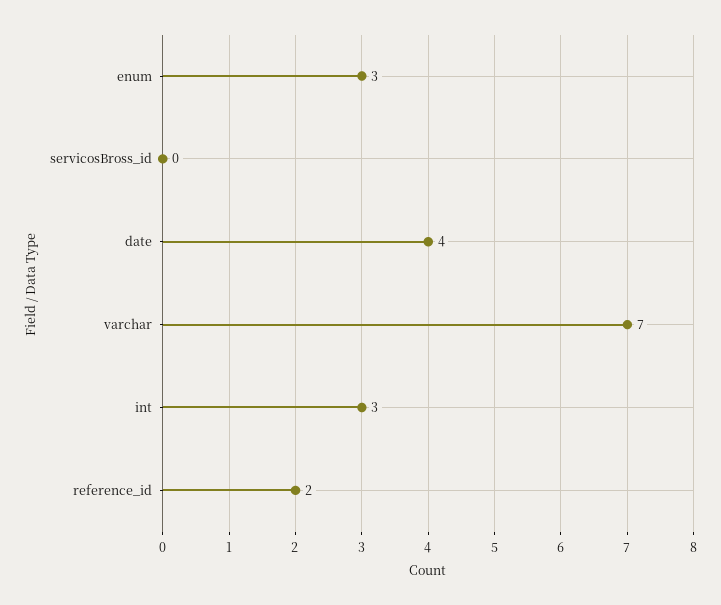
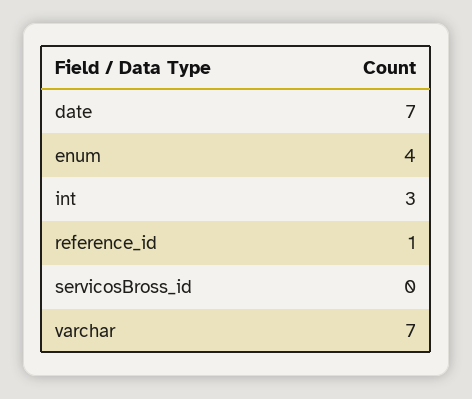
enum: 3 -> 4
date: 4 -> 7
reference_id: 2 -> 1

